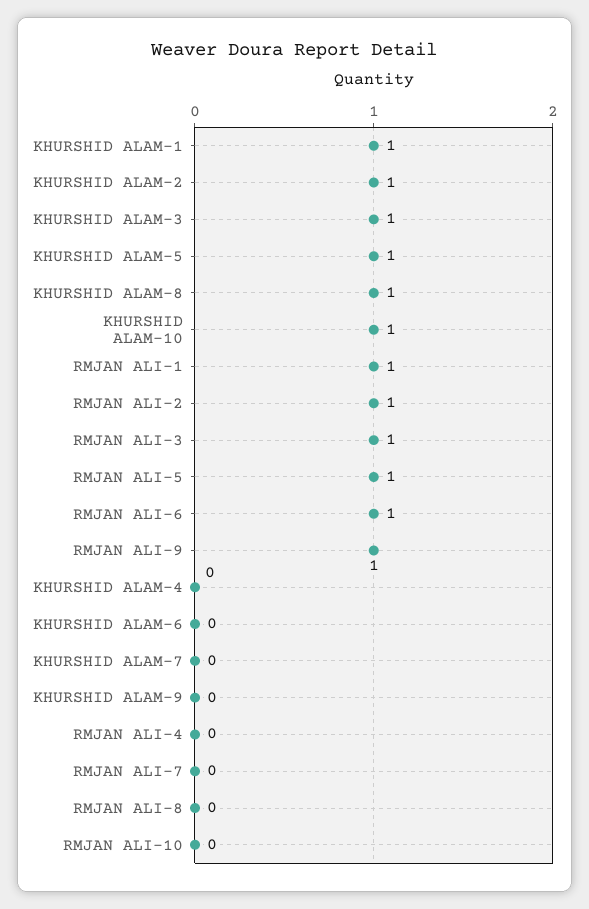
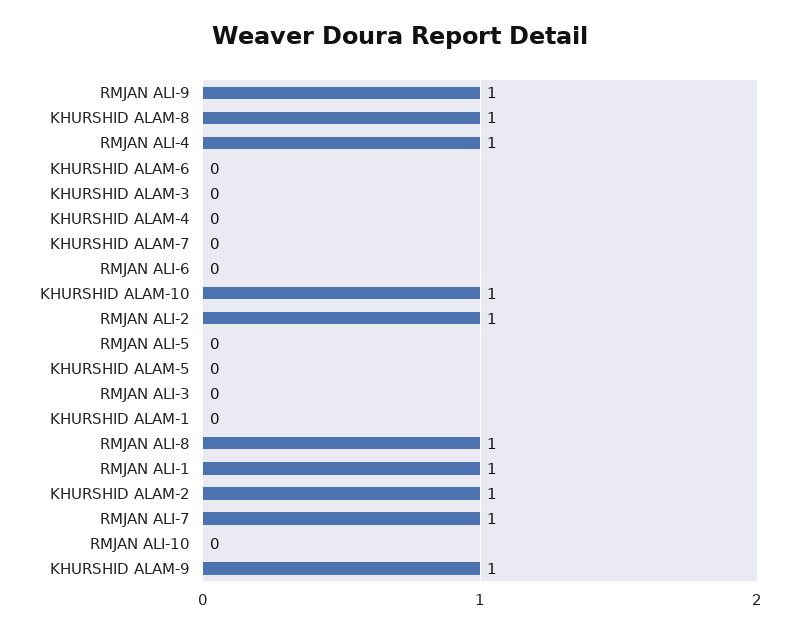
KHURSHID ALAM-1: 1 -> 0
KHURSHID ALAM-3: 1 -> 0
KHURSHID ALAM-5: 1 -> 0
RMJAN ALI-3: 1 -> 0
RMJAN ALI-5: 1 -> 0
RMJAN ALI-6: 1 -> 0
KHURSHID ALAM-9: 0 -> 1
RMJAN ALI-4: 0 -> 1
RMJAN ALI-7: 0 -> 1
RMJAN ALI-8: 0 -> 1

